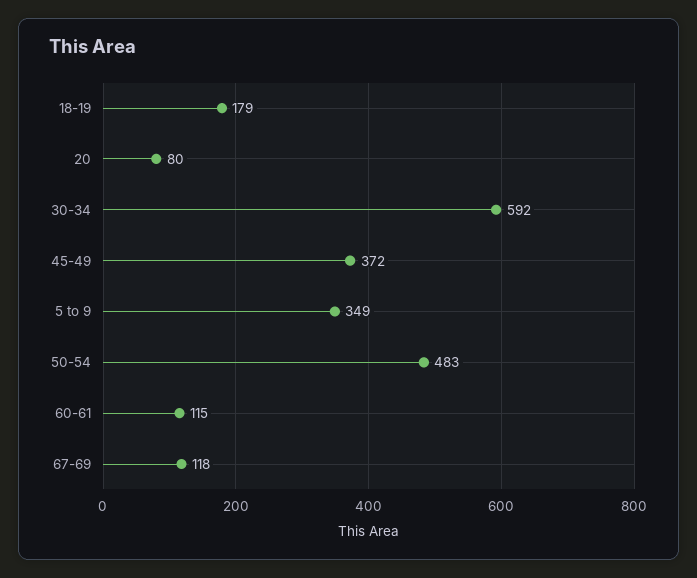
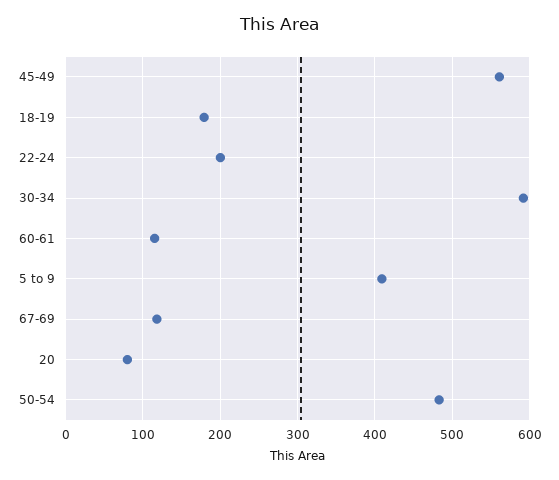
45-49: 372 -> 560
5 to 9: 349 -> 410
22-24: none -> 200

